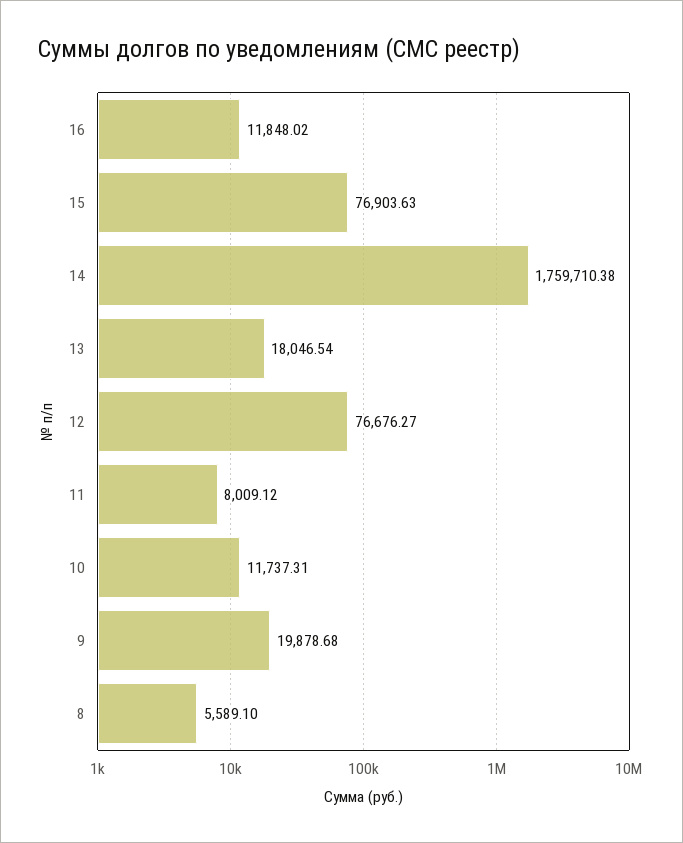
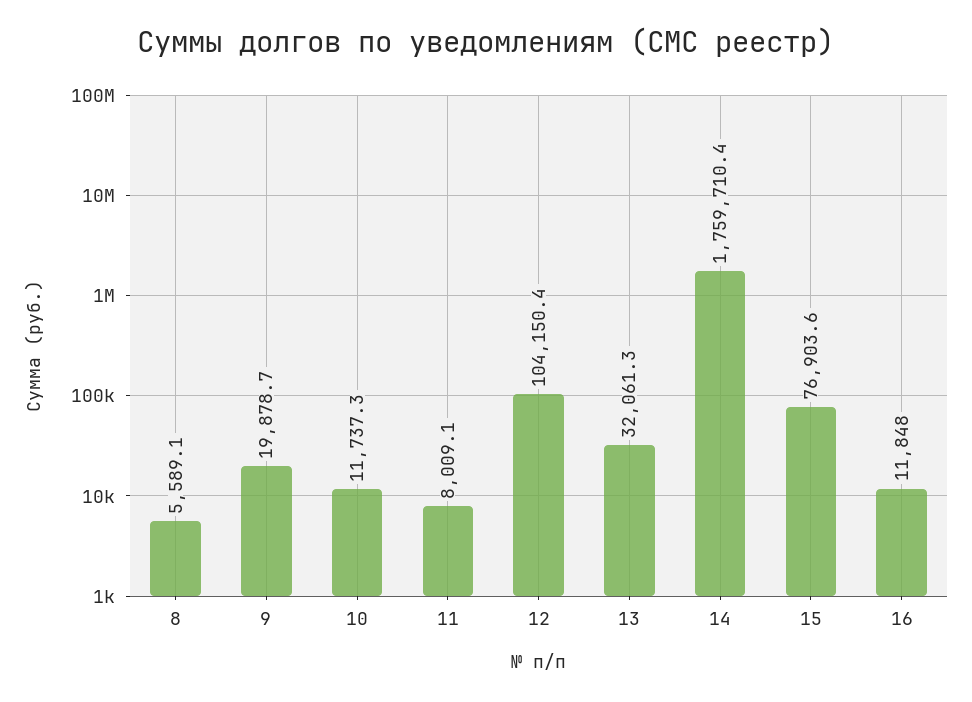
13: 18046.54 -> 32061.3
12: 76676.27 -> 104150.4

